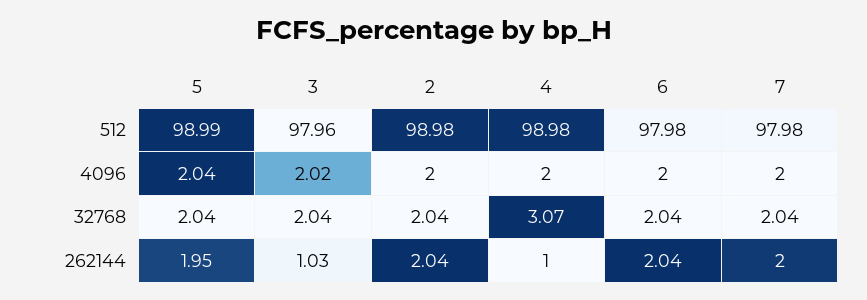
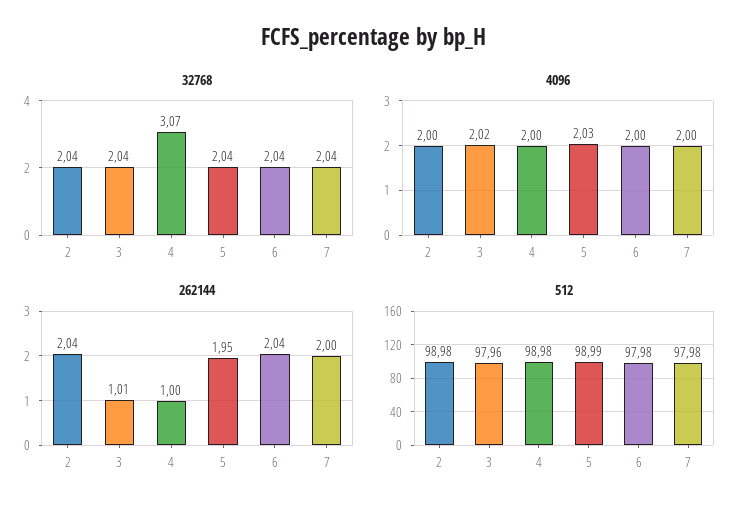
4096, 5: 2.04 -> 2.03
262144, 3: 1.03 -> 1.01

